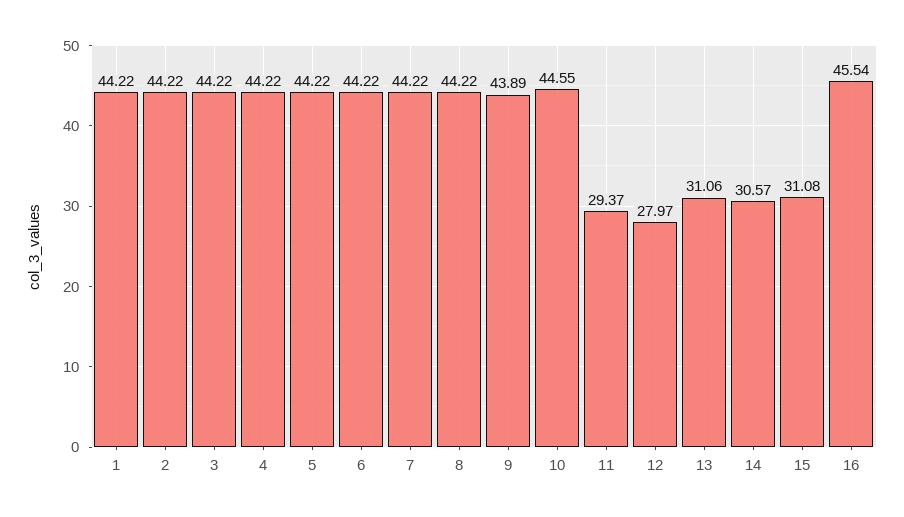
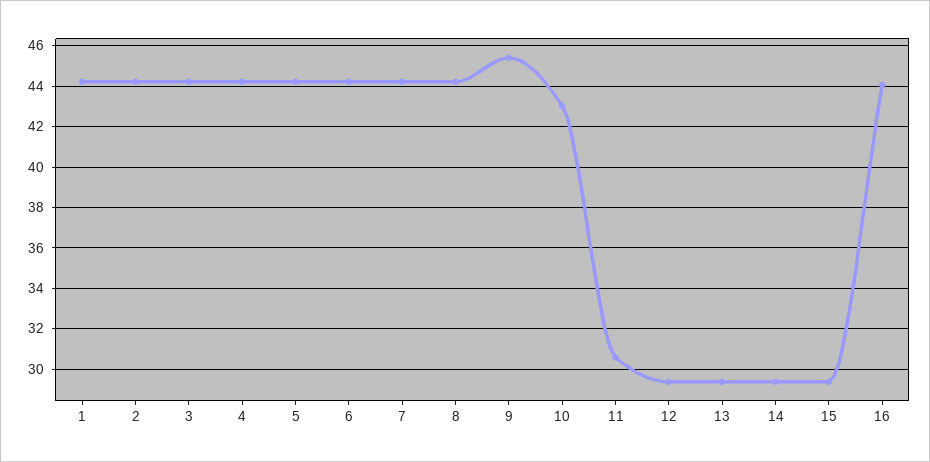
9: 43.89 -> 45.5
10: 44.55 -> 43
11: 29.37 -> 30.5
12: 27.97 -> 29.5
13: 31.06 -> 29.5
14: 30.57 -> 29.5
15: 31.08 -> 29.5
16: 45.54 -> 44

